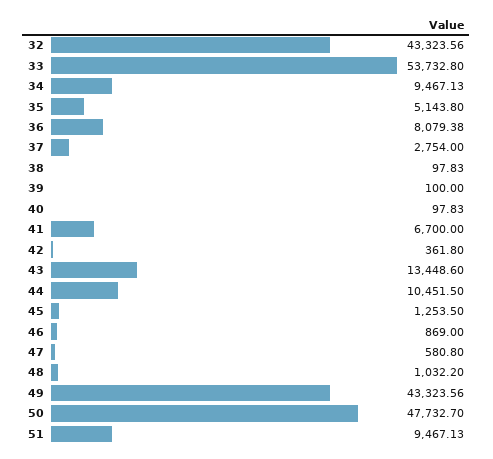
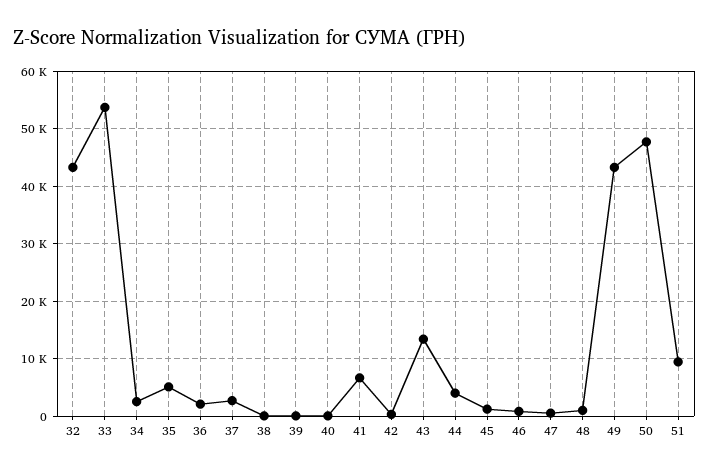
34: 9467.13 -> 2000
36: 8079.38 -> 2000
44: 10451.5 -> 4000

